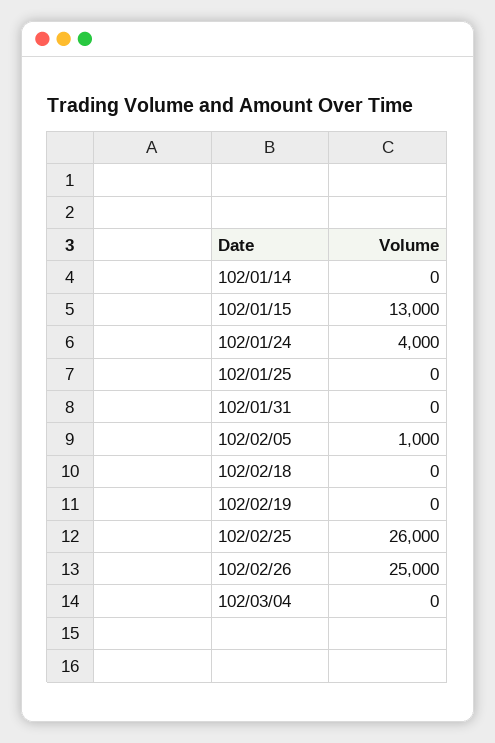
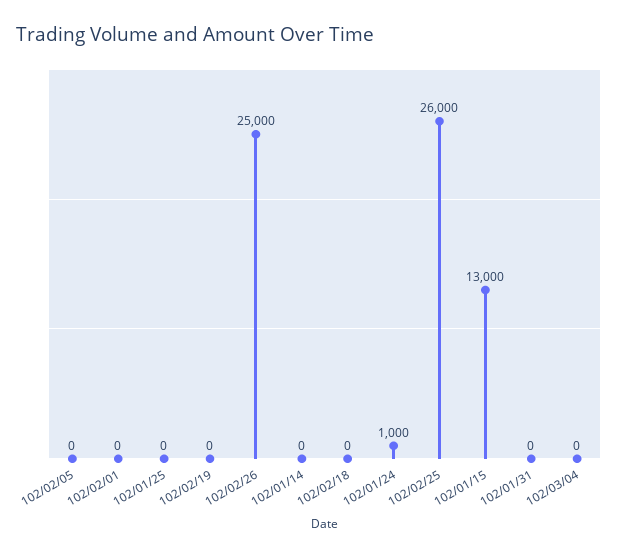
102/01/24: 4000 -> 1000
102/02/05: 1000 -> 0
102/02/01: none -> 0

